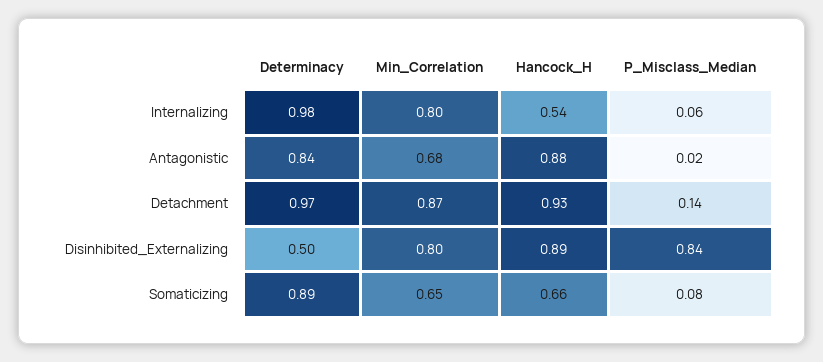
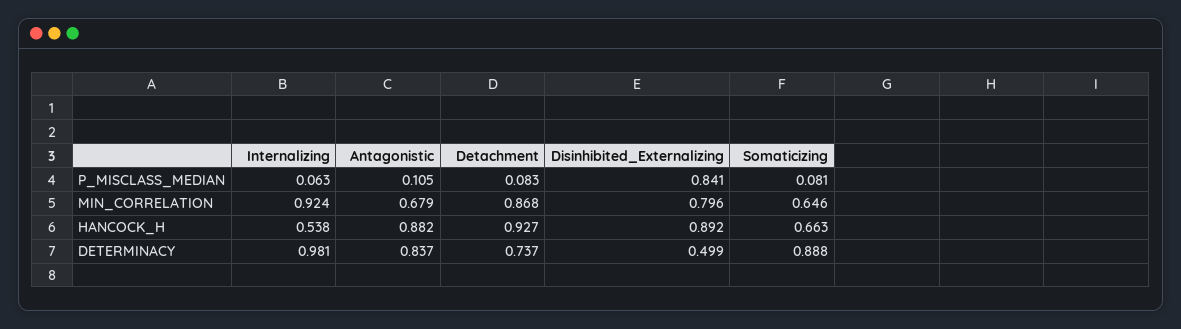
Min_Correlation, Internalizing: 0.8 -> 0.924
P_Misclass_Median, Antagonistic: 0.02 -> 0.105
Determinacy, Detachment: 0.97 -> 0.737
P_Misclass_Median, Detachment: 0.14 -> 0.083

